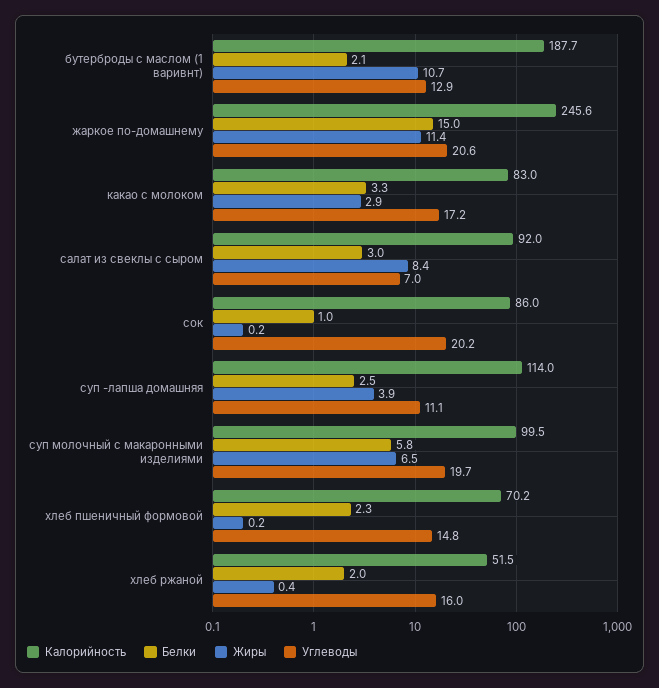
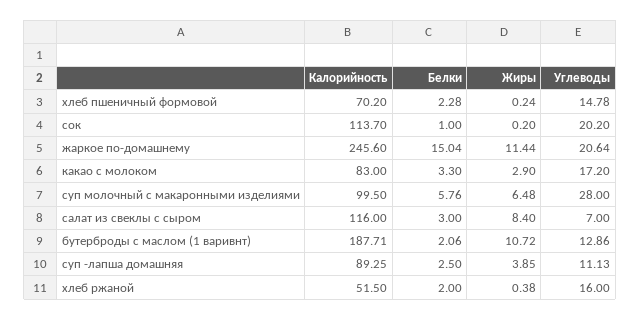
Калорийность, салат из свеклы с сыром: 92 -> 116
Калорийность, сок: 86 -> 113.7
Калорийность, суп -лапша домашняя: 114 -> 89.25
Углеводы, суп молочный с макаронными изделиями: 19.7 -> 28

